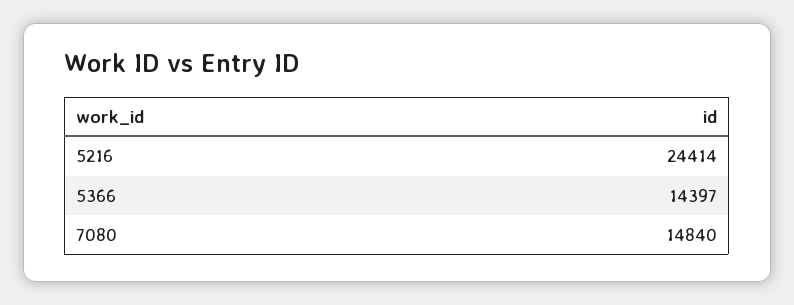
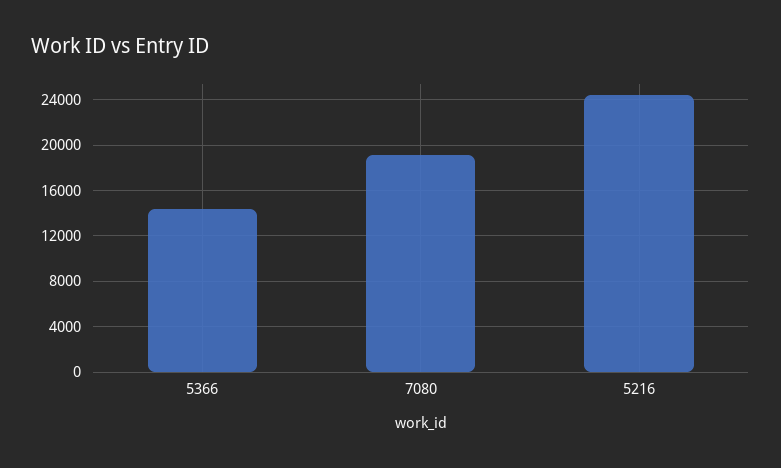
7080: 14840 -> 19000

